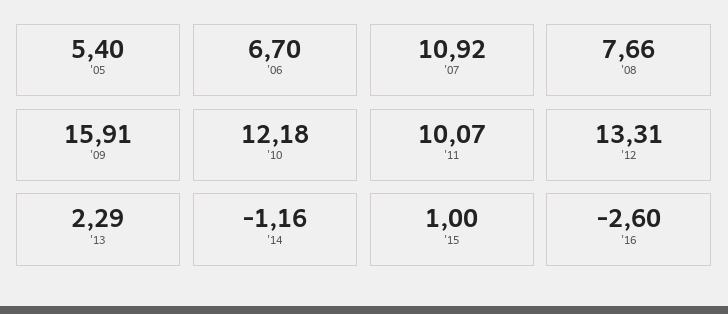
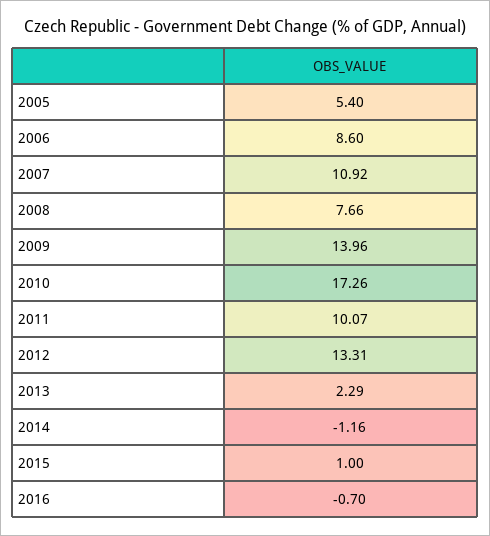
'06: 6.7 -> 8.6
'09: 15.91 -> 13.96
'10: 12.18 -> 17.26
'16: -2.6 -> -0.7

